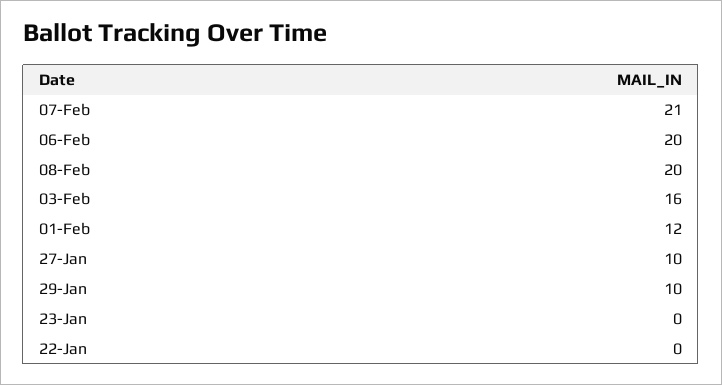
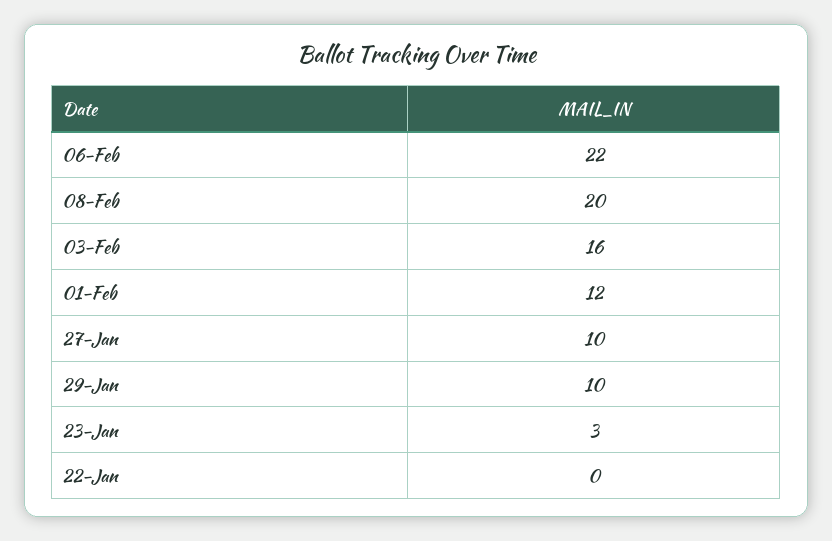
07-Feb: 21 -> none
06-Feb: 20 -> 22
23-Jan: 0 -> 3

